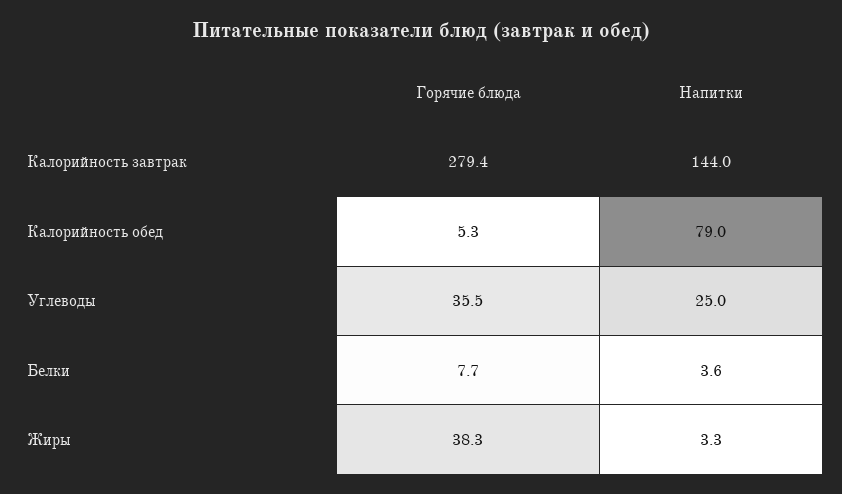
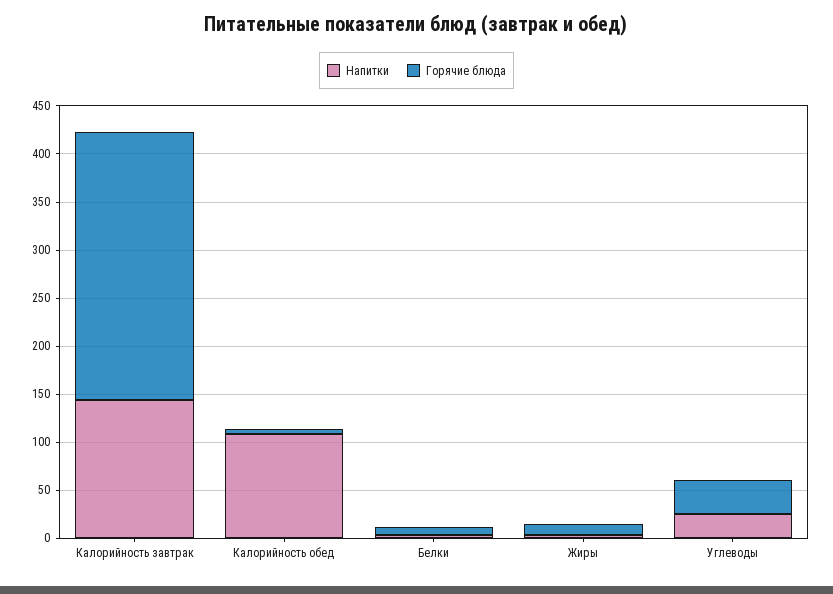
Напитки, Калорийность обед: 79 -> 110
Горячие блюда, Жиры: 38.3 -> 10

